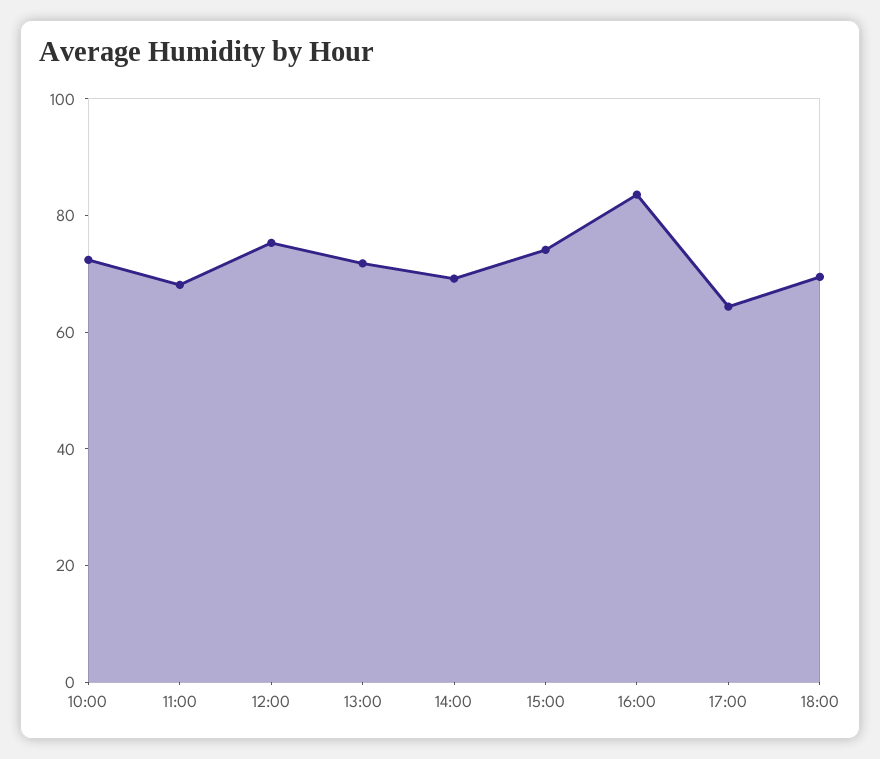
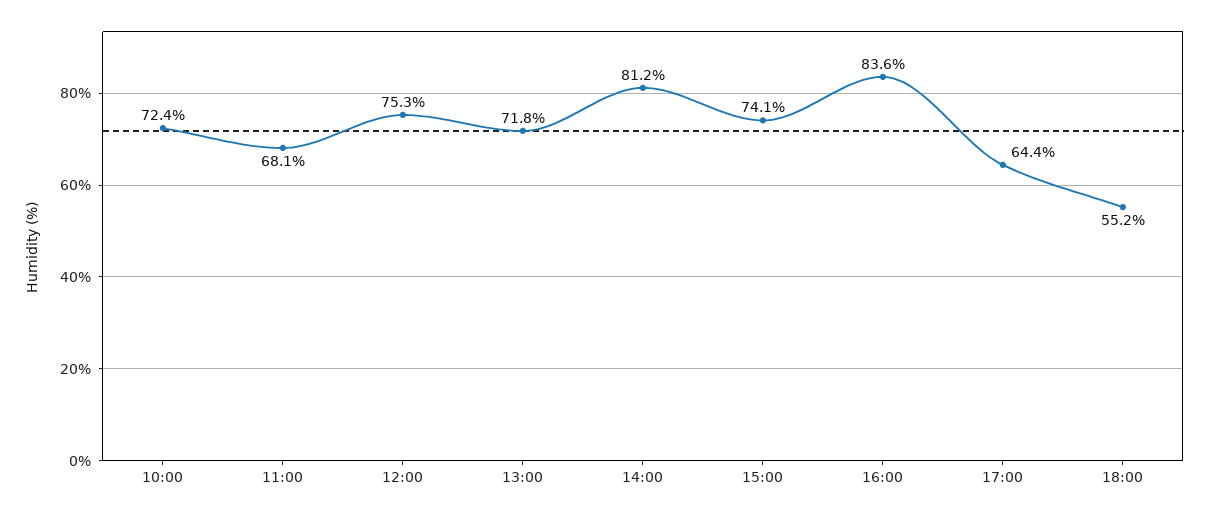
14:00: 70 -> 81.2
18:00: 70 -> 55.2

